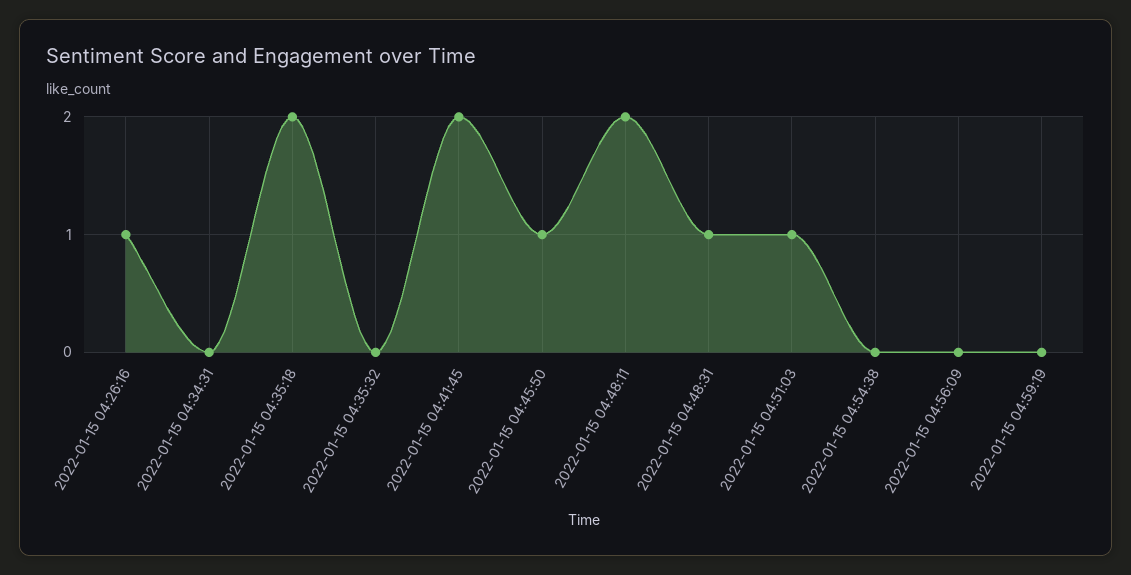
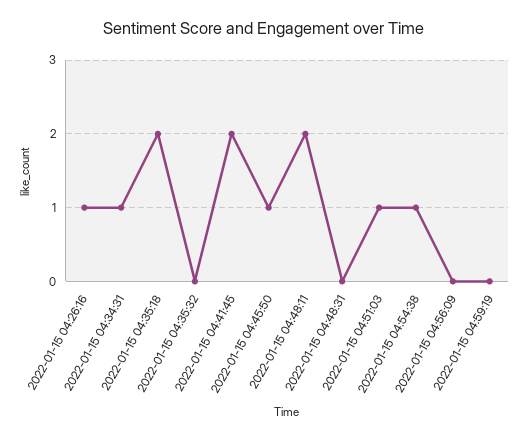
2022-01-15 04:34:31: 0 -> 1
2022-01-15 04:48:31: 1 -> 0
2022-01-15 04:54:38: 0 -> 1

